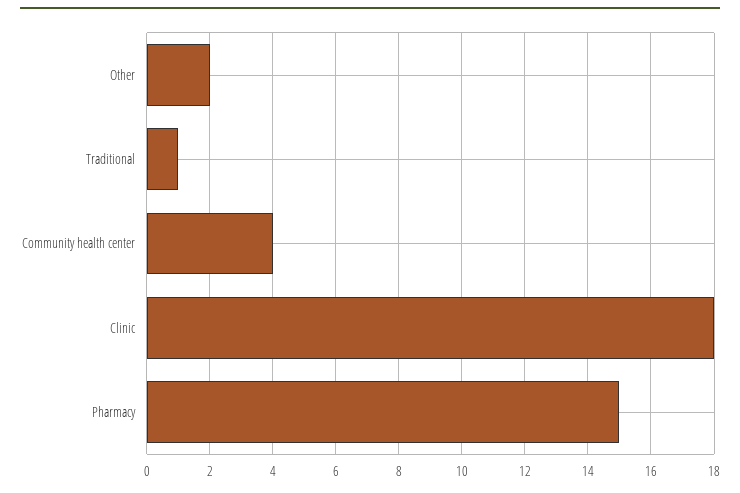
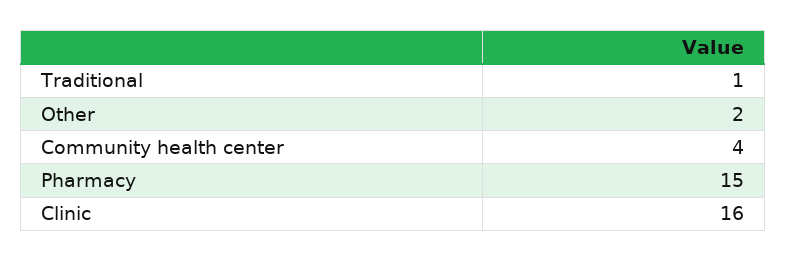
Clinic: 18 -> 16

